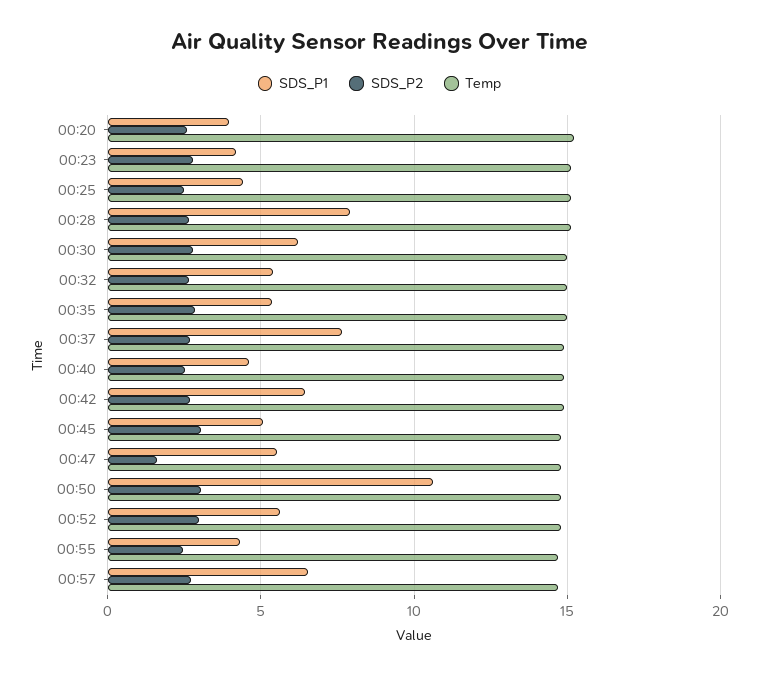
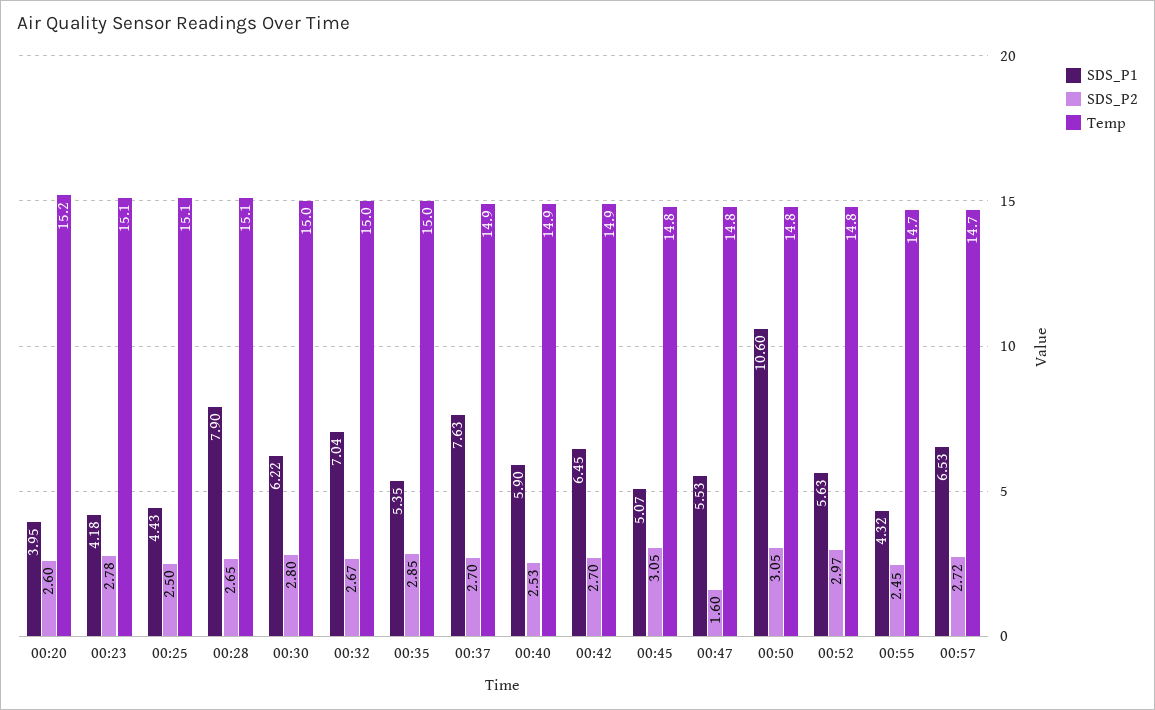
SDS_P1, 00:32: 5.5 -> 7.04
SDS_P1, 00:40: 4.5 -> 5.9

